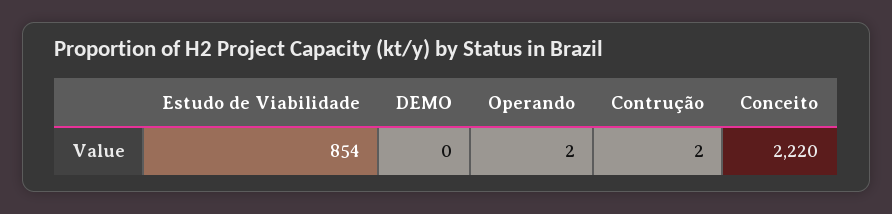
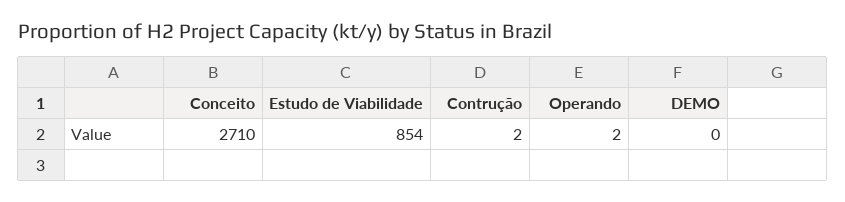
Conceito: 2220 -> 2710

